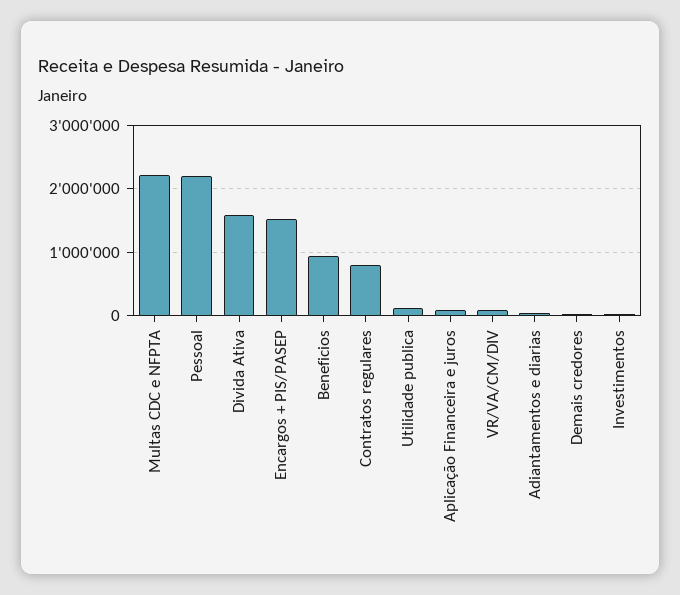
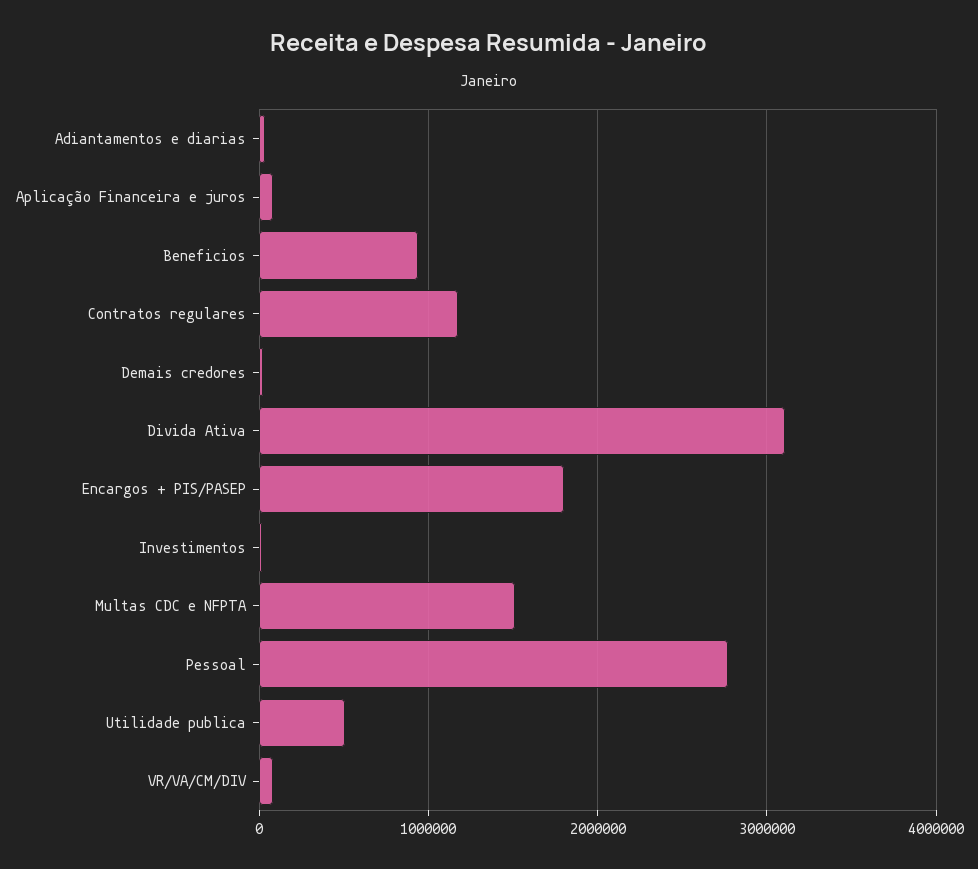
Multas CDC e NFPTA: 2200000 -> 1500000
Pessoal: 2200000 -> 2800000
Divida Ativa: 1600000 -> 3100000
Encargos + PIS/PASEP: 1500000 -> 1800000
Contratos regulares: 800000 -> 1200000
Utilidade publica: 100000 -> 500000

